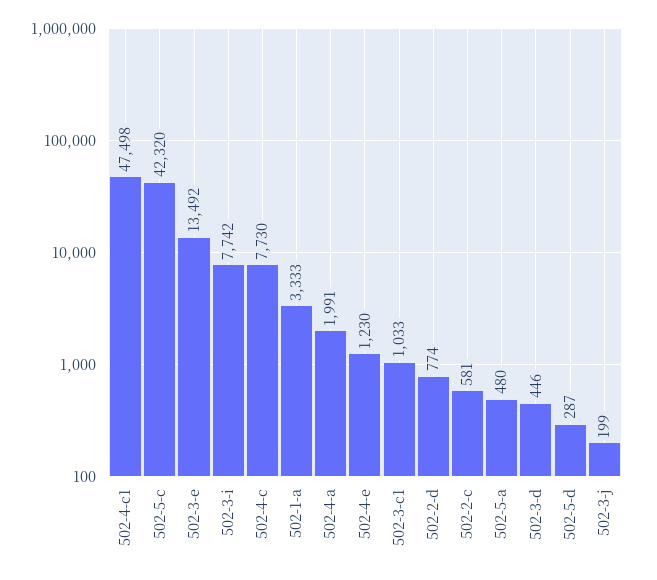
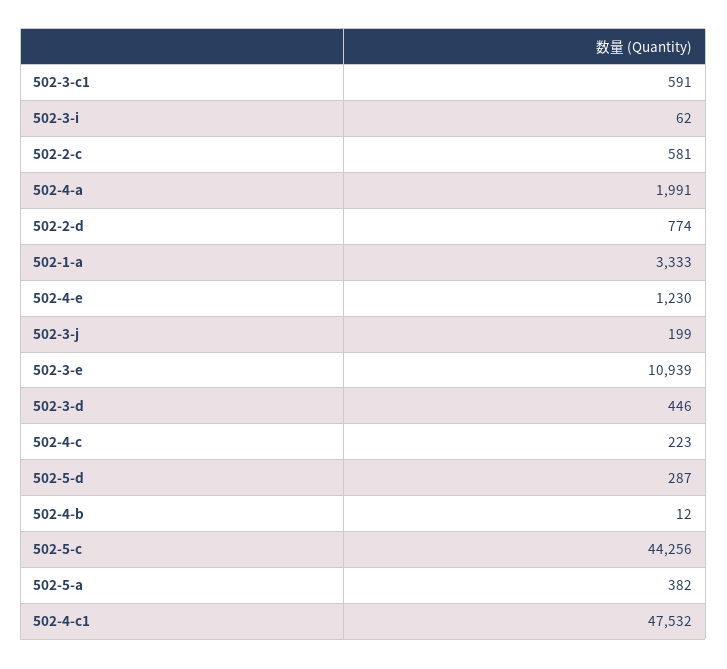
502-4-c1: 47498 -> 47532
502-5-c: 42320 -> 44256
502-3-e: 13492 -> 10939
502-3-i: 7742 -> 62
502-4-c: 7730 -> 223
502-3-c1: 1033 -> 591
502-5-a: 480 -> 382
502-4-b: none -> 12

